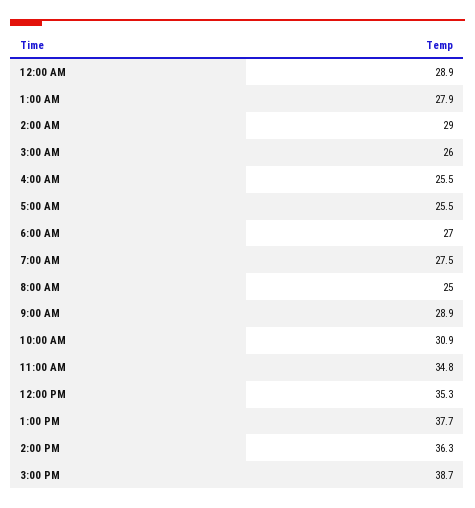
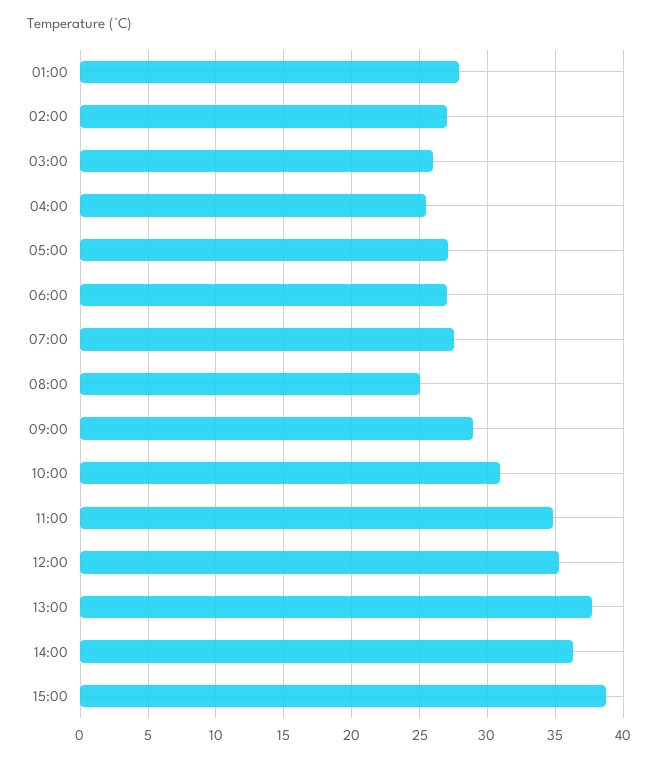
12:00 AM: 28.9 -> none
2:00 AM: 29 -> 27
5:00 AM: 25.5 -> 27

